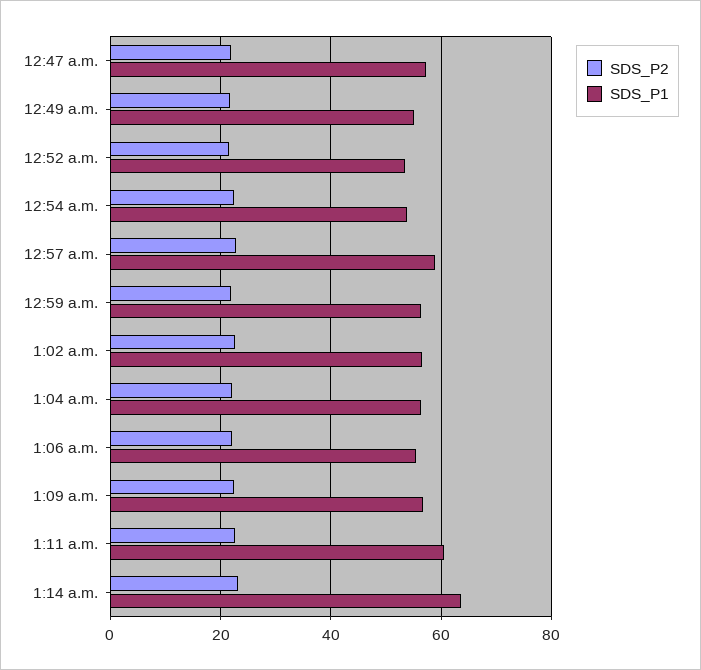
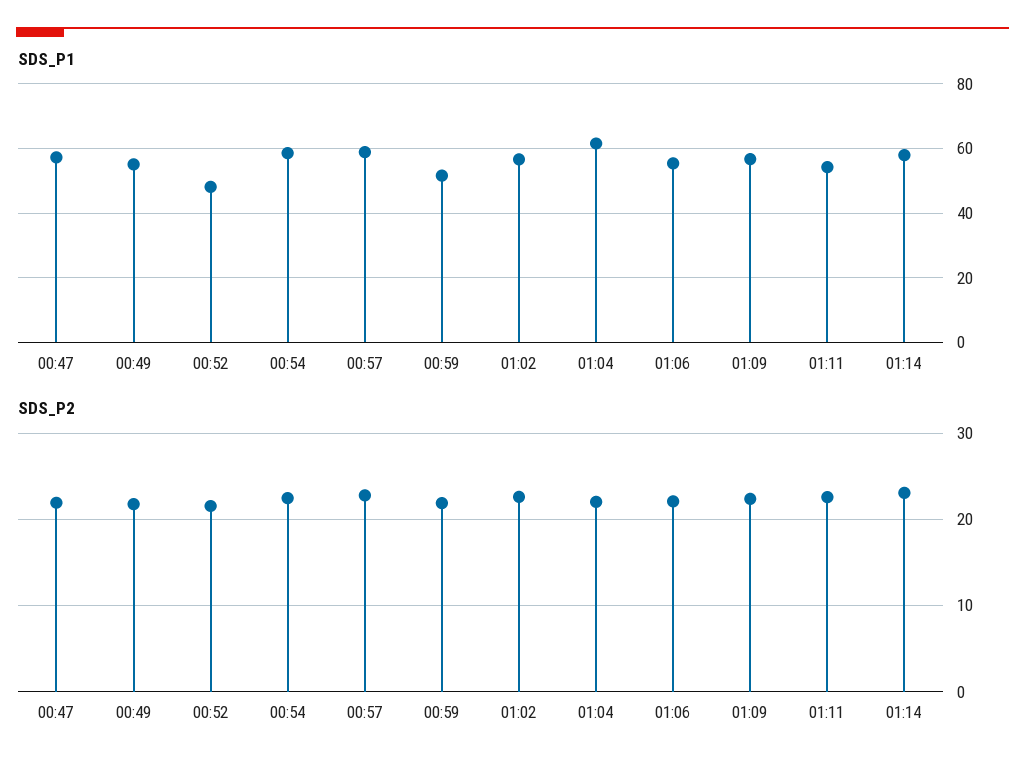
SDS_P1, 12:52 a.m.: 54 -> 48
SDS_P1, 12:54 a.m.: 54 -> 58
SDS_P1, 12:59 a.m.: 56 -> 52
SDS_P1, 1:04 a.m.: 56 -> 62
SDS_P1, 1:11 a.m.: 60 -> 54
SDS_P1, 1:14 a.m.: 64 -> 58

